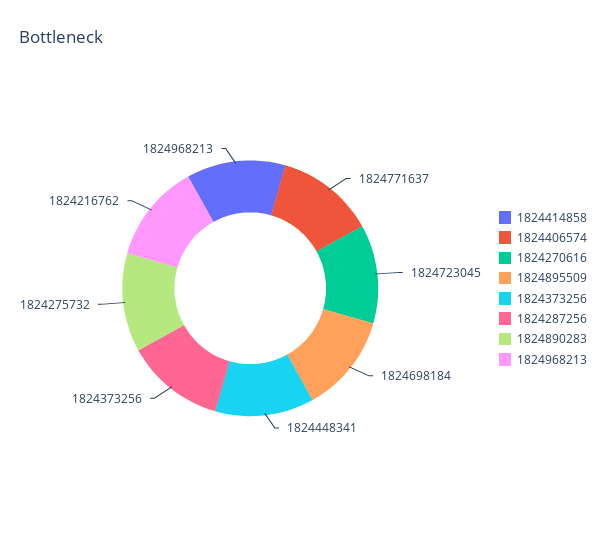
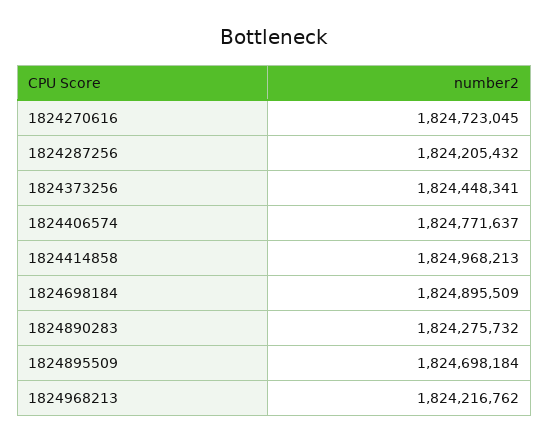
1824287256: 1824373256 -> 1824205432
1824698184: none -> 1824895509

